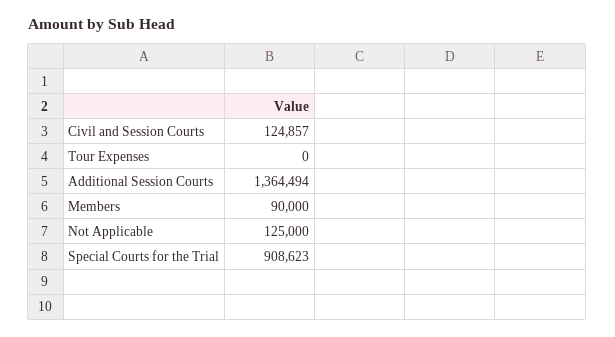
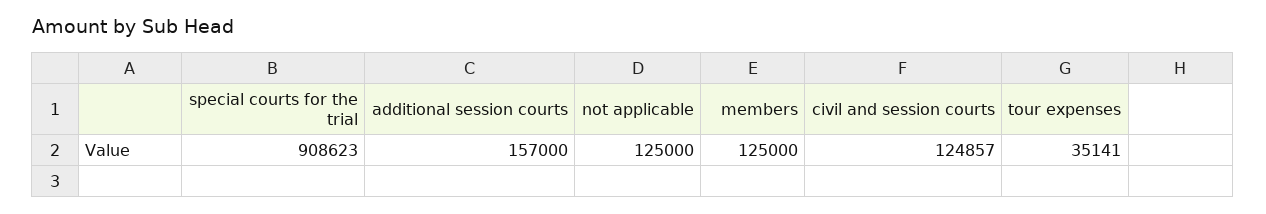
Tour Expenses: 0 -> 35141
Additional Session Courts: 1364494 -> 157000
Members: 90000 -> 125000

